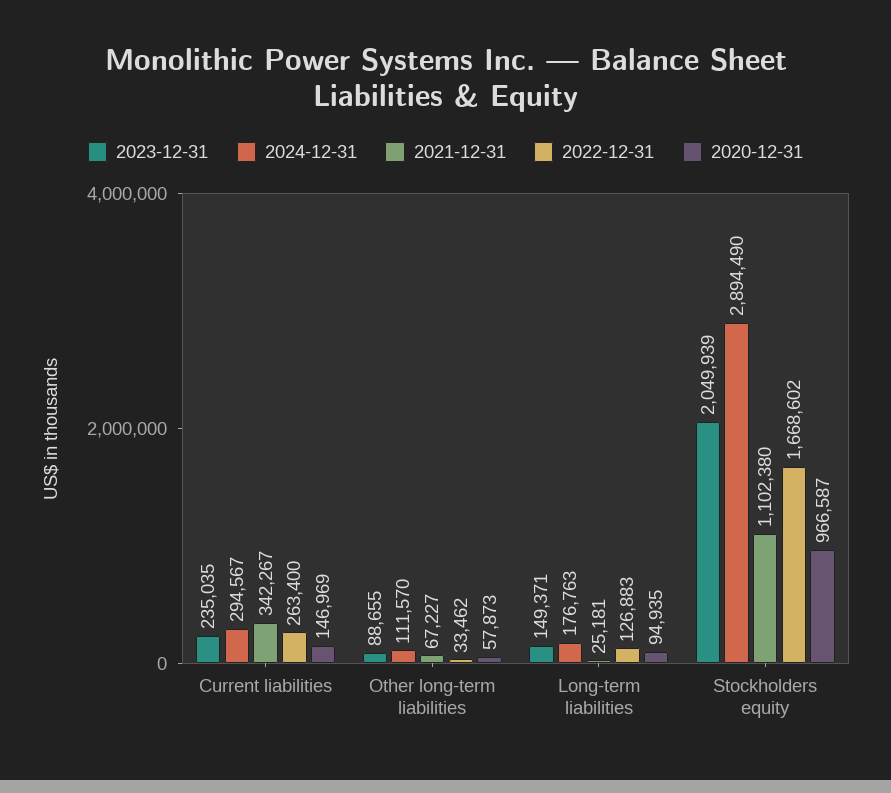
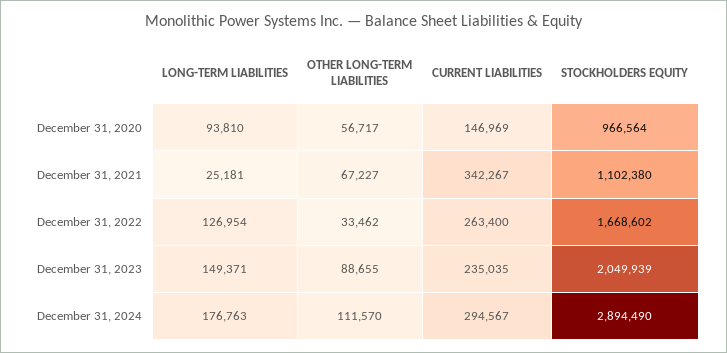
2020-12-31, Other long-term liabilities: 57873 -> 56717
2022-12-31, Long-term liabilities: 126883 -> 126954
2020-12-31, Long-term liabilities: 94935 -> 93810
2020-12-31, Stockholders equity: 966587 -> 966564

